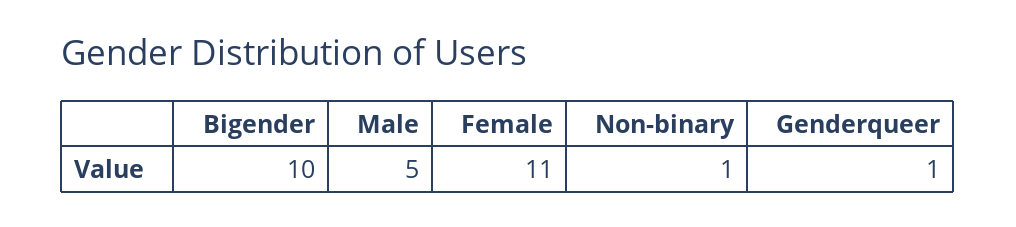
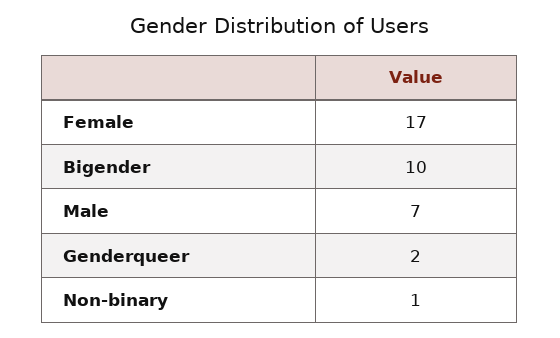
Male: 5 -> 7
Female: 11 -> 17
Genderqueer: 1 -> 2

